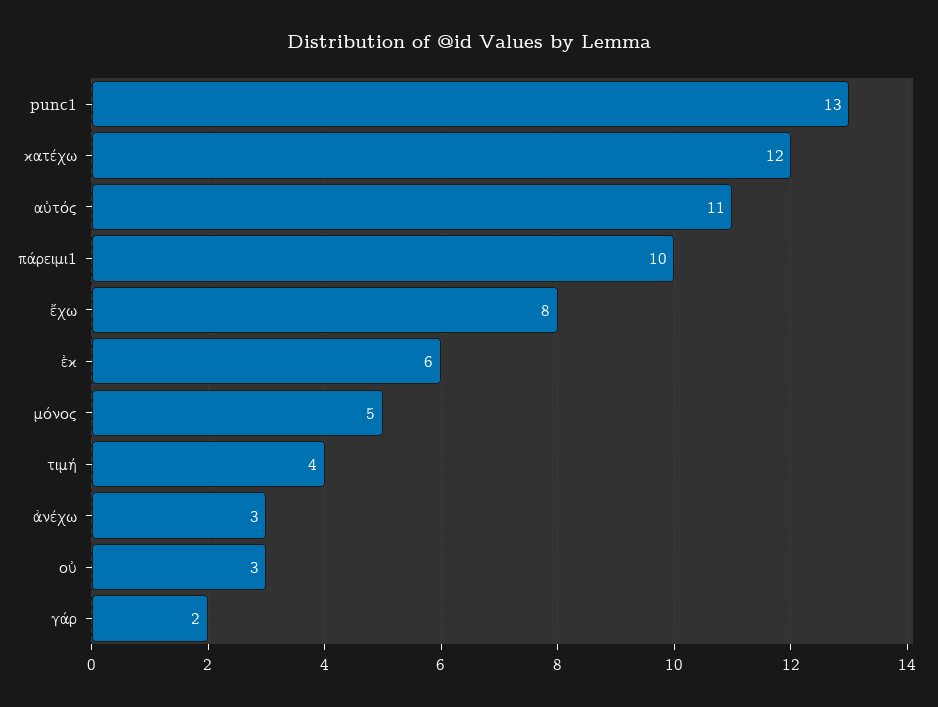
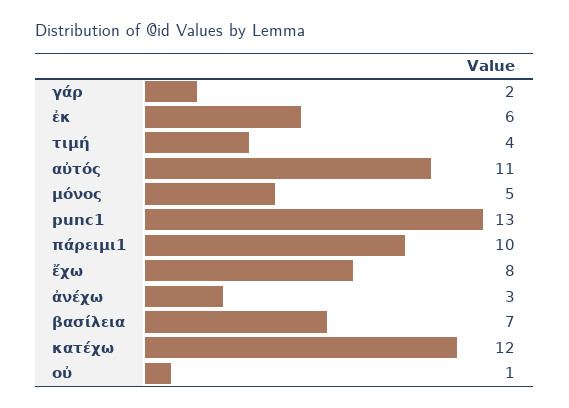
οὐ: 3 -> 1
βασίλεια: none -> 7

